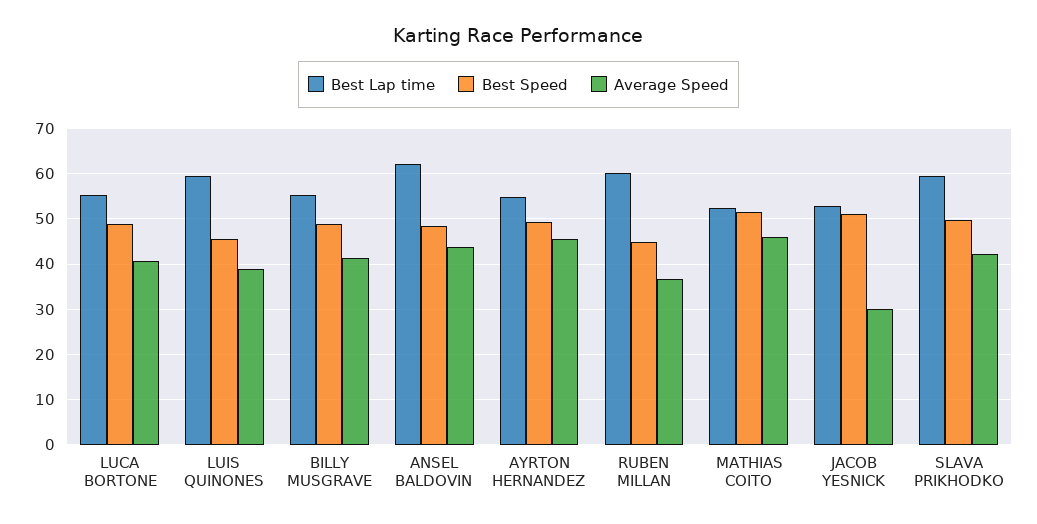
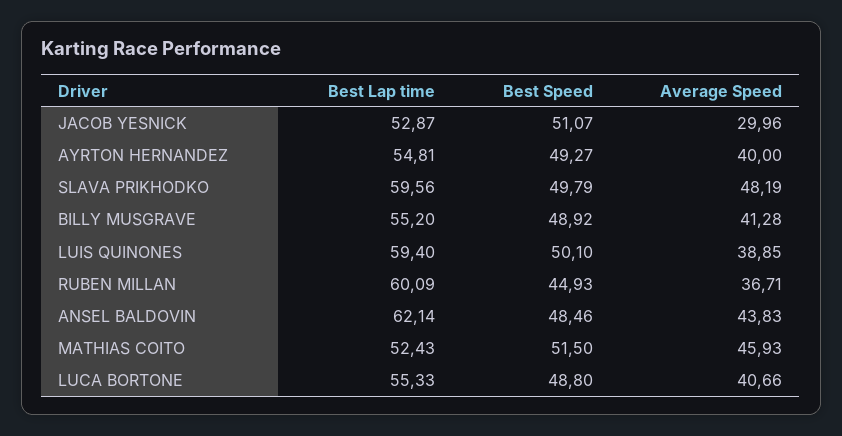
Best Speed, LUIS QUINONES: 46 -> 50.1
Average Speed, AYRTON HERNANDEZ: 46 -> 40
Average Speed, SLAVA PRIKHODKO: 42 -> 48.19

